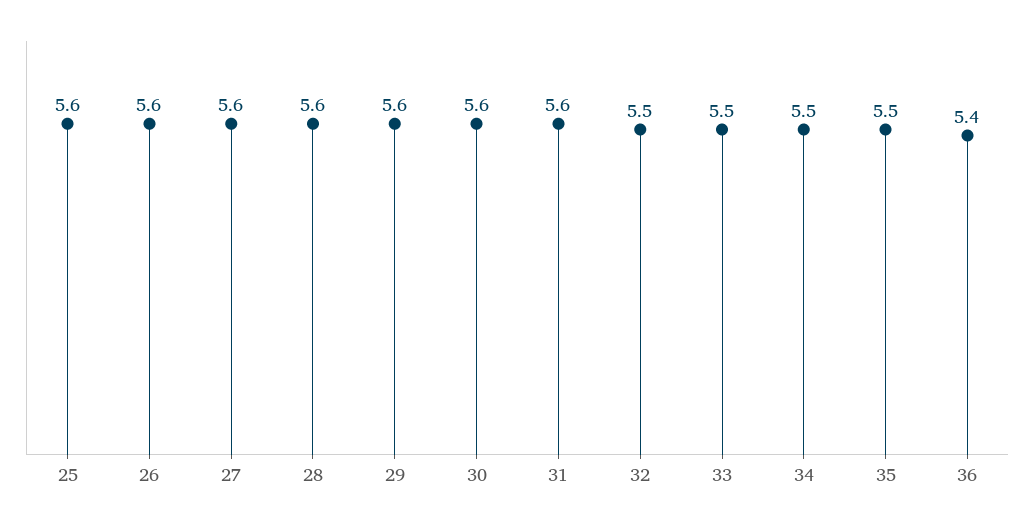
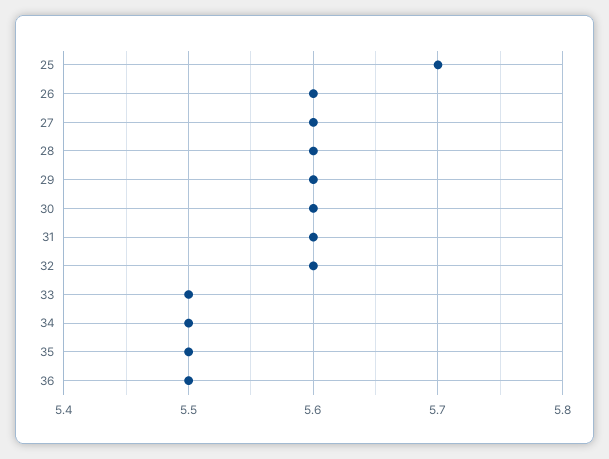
25: 5.6 -> 5.7
32: 5.5 -> 5.6
36: 5.4 -> 5.5

